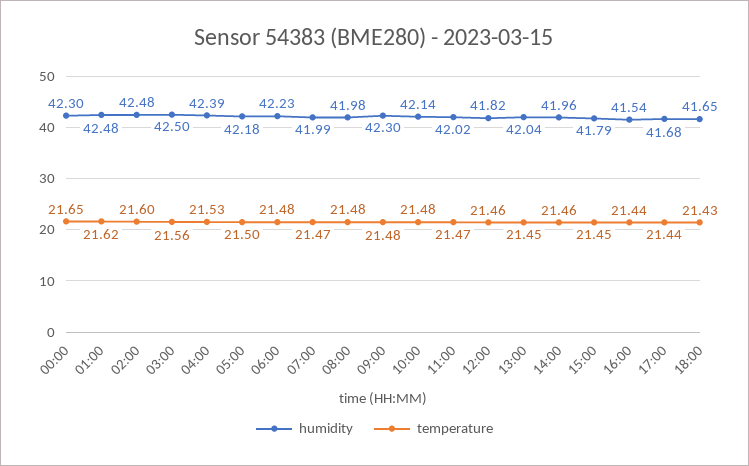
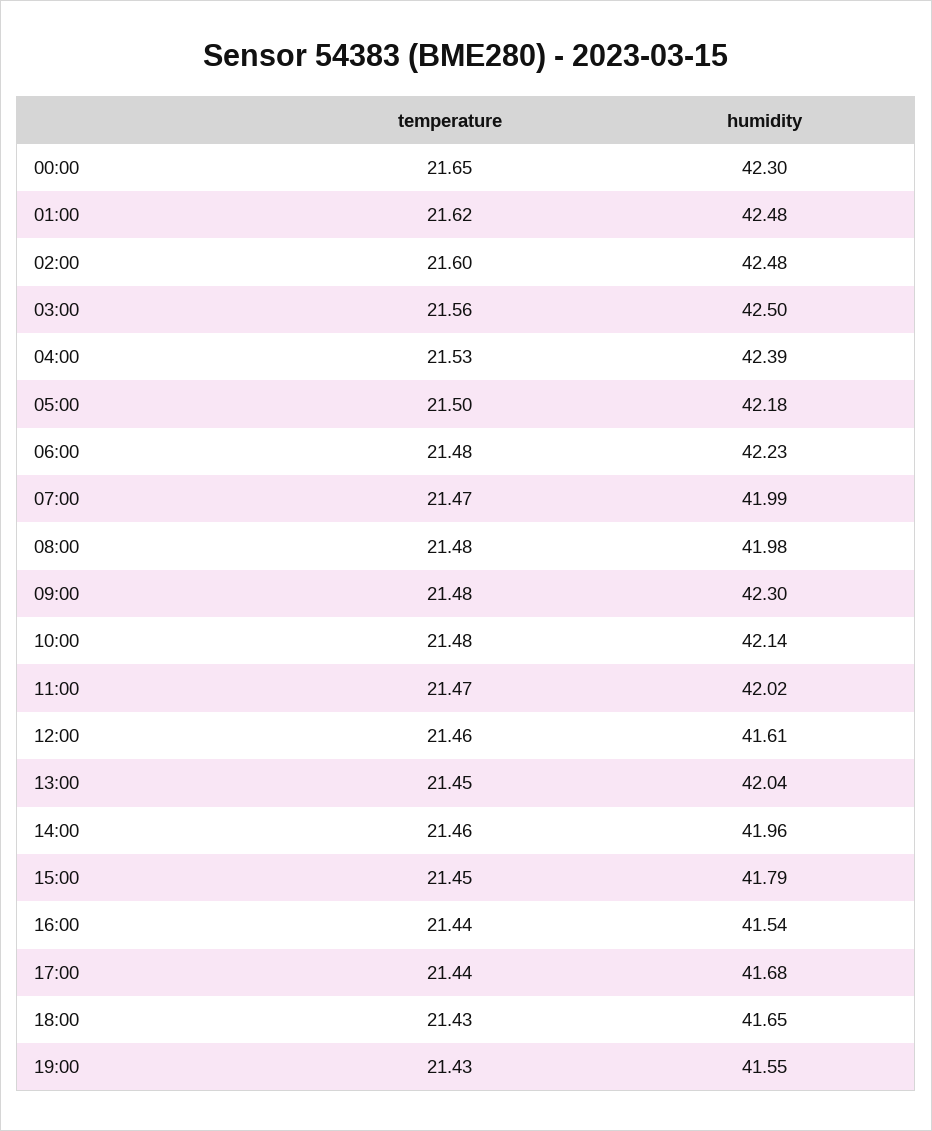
humidity, 12:00: 41.82 -> 41.61
temperature, 19:00: none -> 21.43
humidity, 19:00: none -> 41.55

